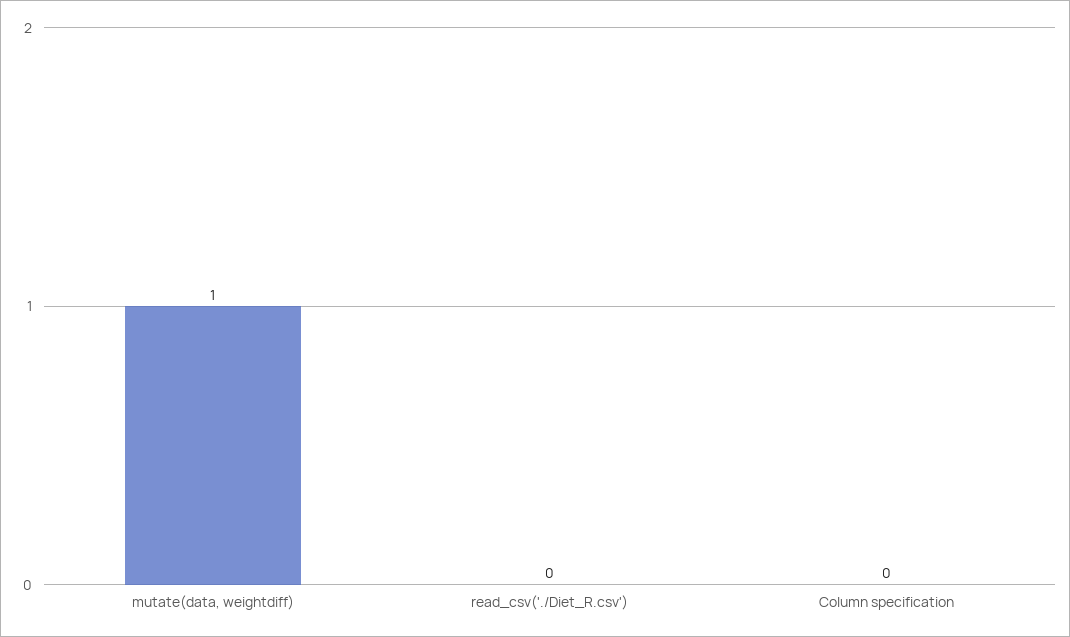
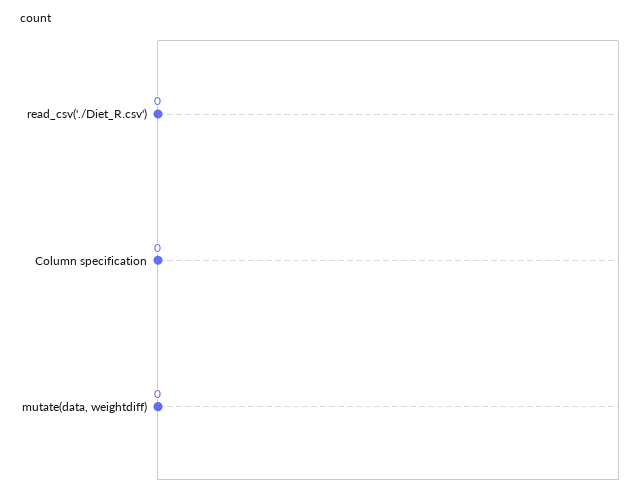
mutate(data, weightdiff): 1 -> 0

